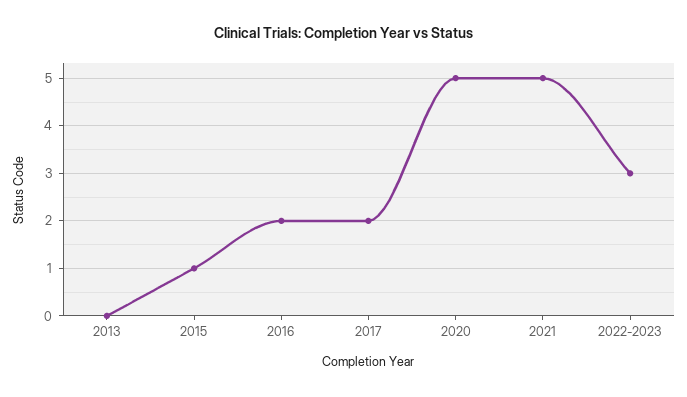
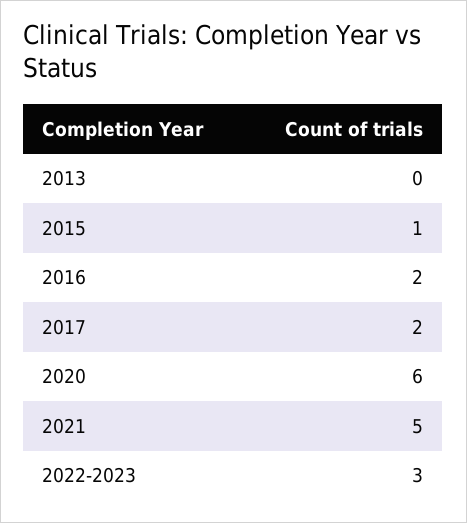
2020: 5 -> 6

